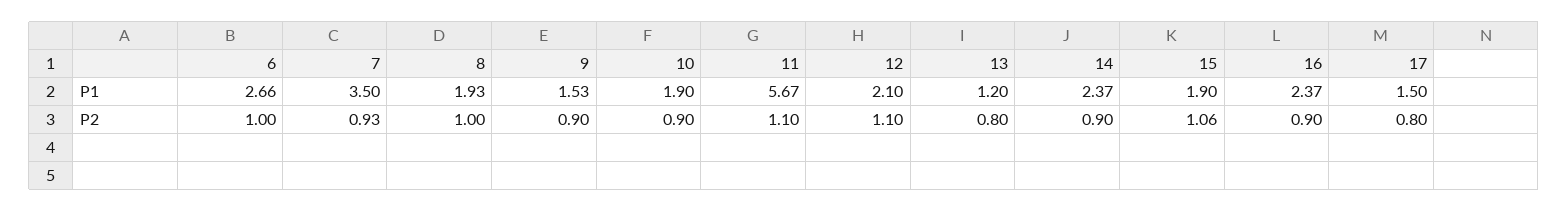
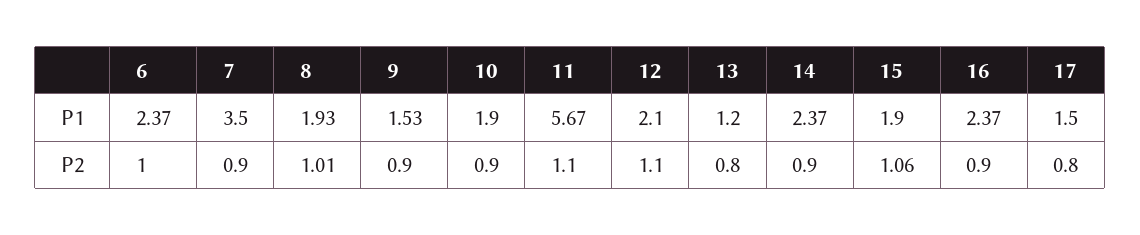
6, P1: 2.66 -> 2.37
7, P2: 0.93 -> 0.9
8, P2: 1 -> 1.01

